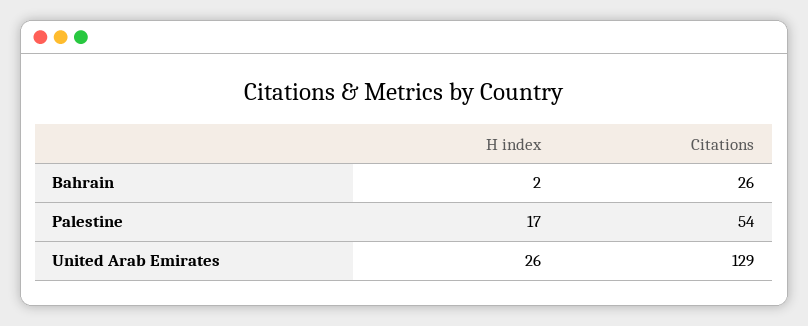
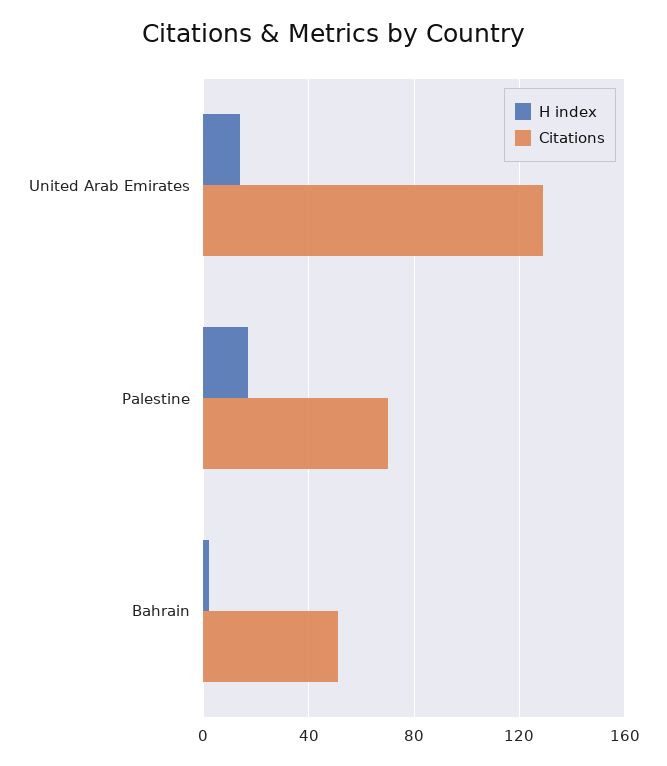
Citations, Bahrain: 26 -> 50
Citations, Palestine: 54 -> 70
H index, United Arab Emirates: 26 -> 15

